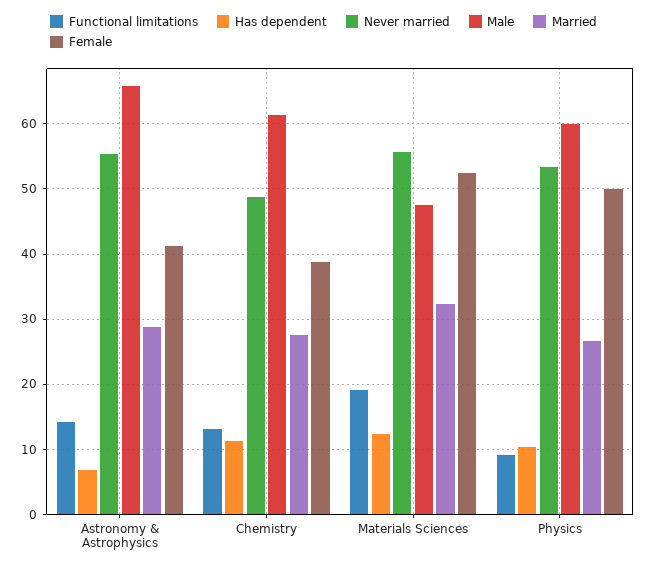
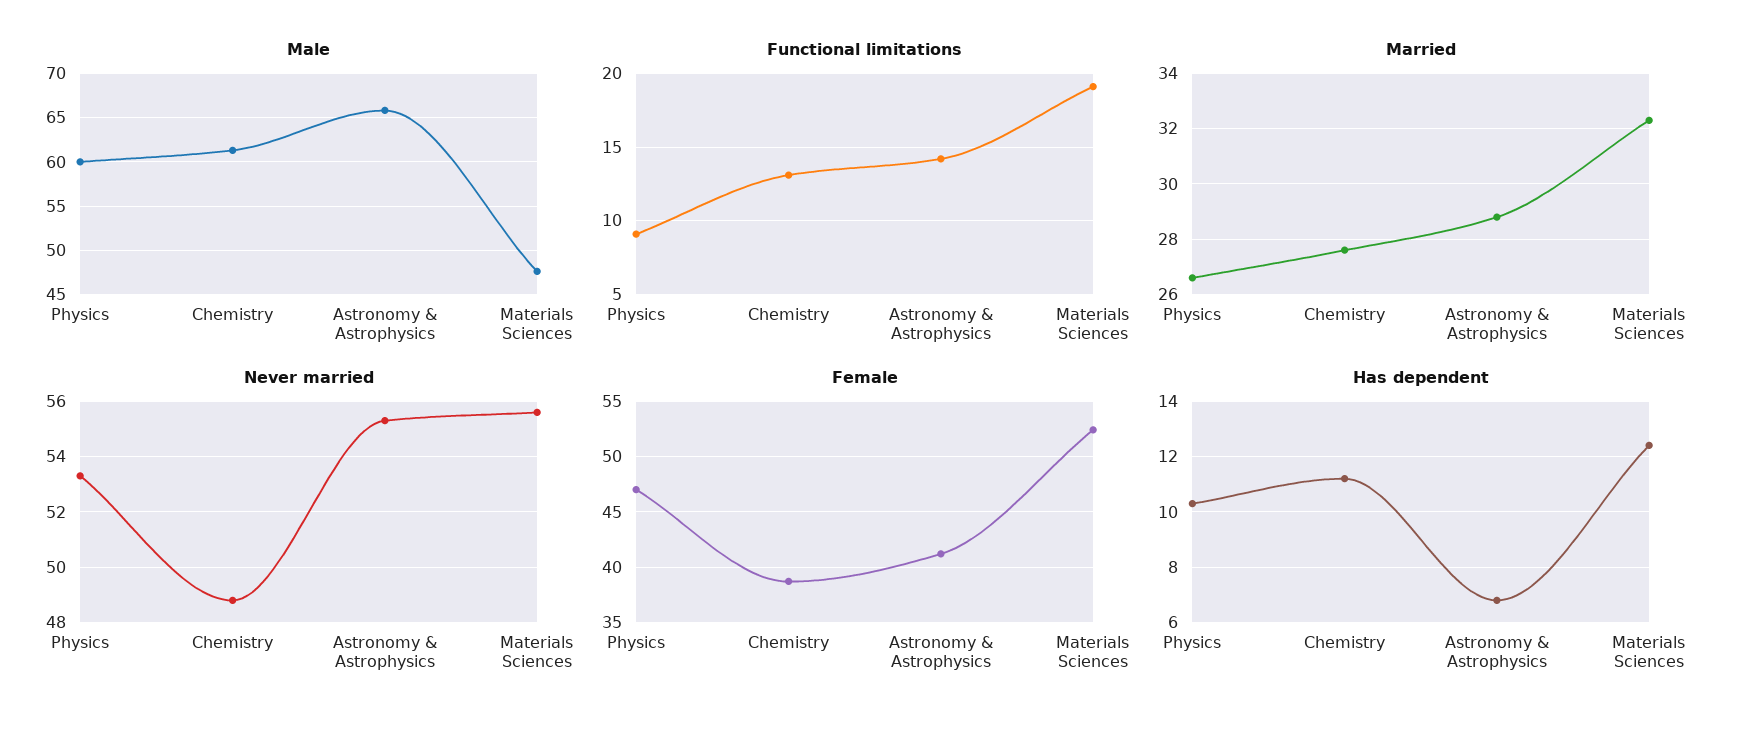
Female, Physics: 50 -> 47

